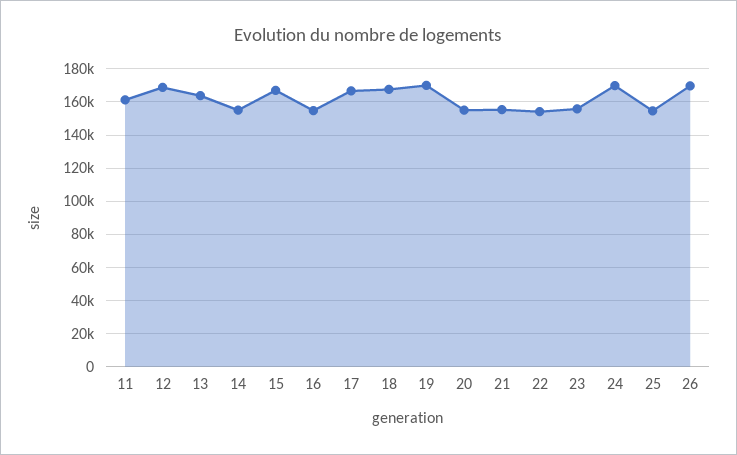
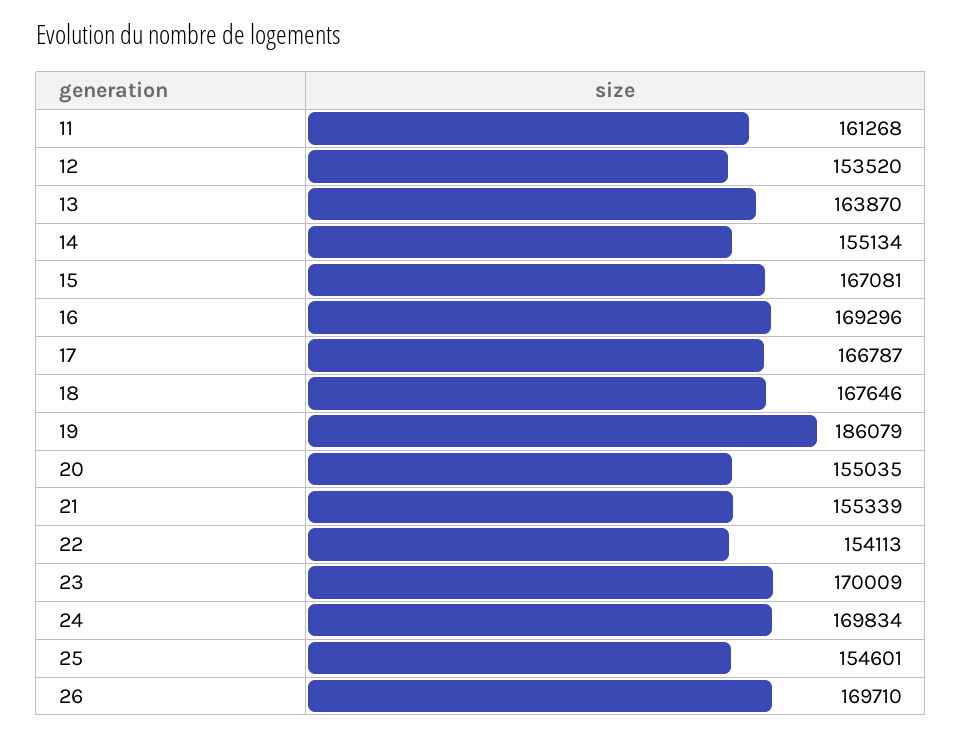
12: 170000 -> 153520
16: 155000 -> 169296
19: 170000 -> 186079
23: 155000 -> 170009

